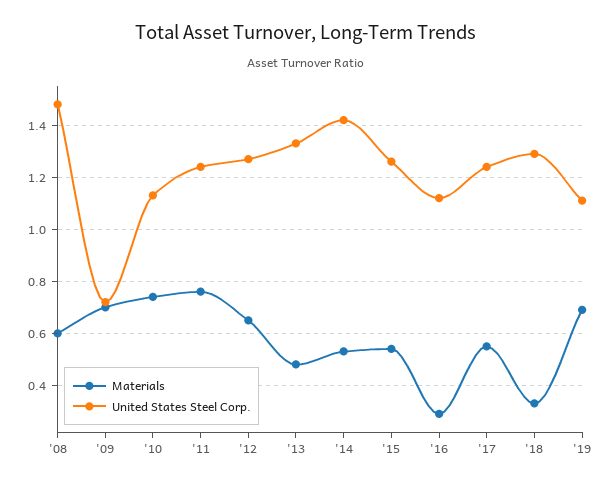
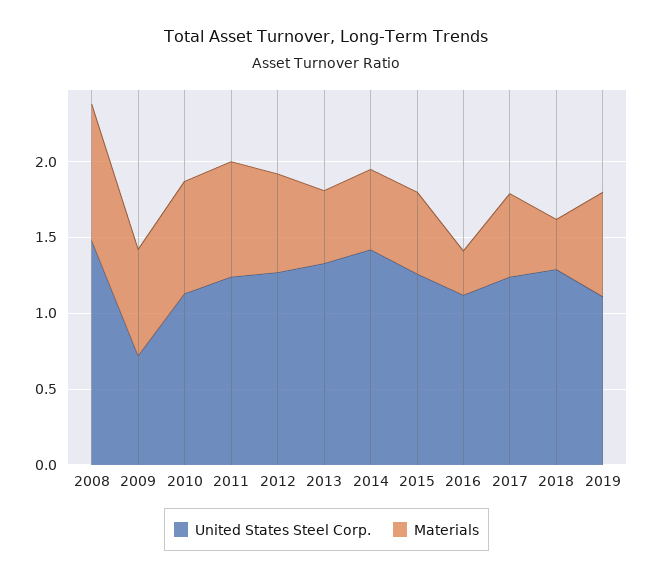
Materials, '08: 0.6 -> 0.9

